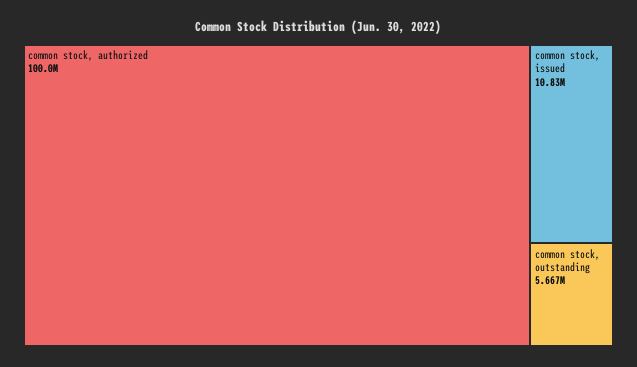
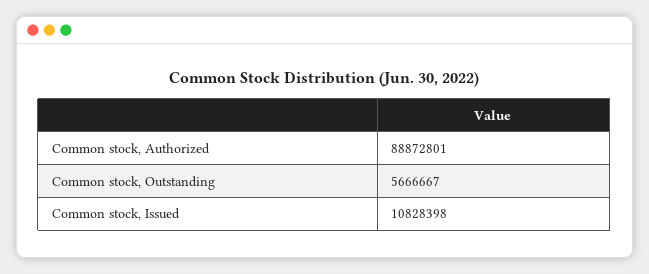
common stock, authorized: 100000000 -> 88872801

